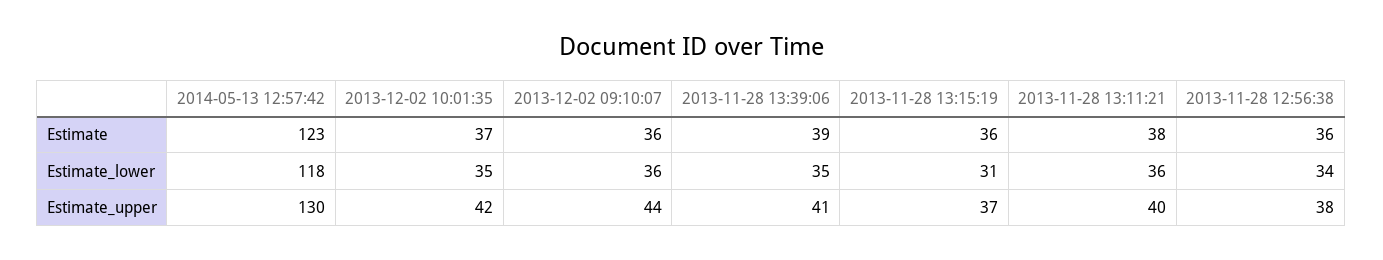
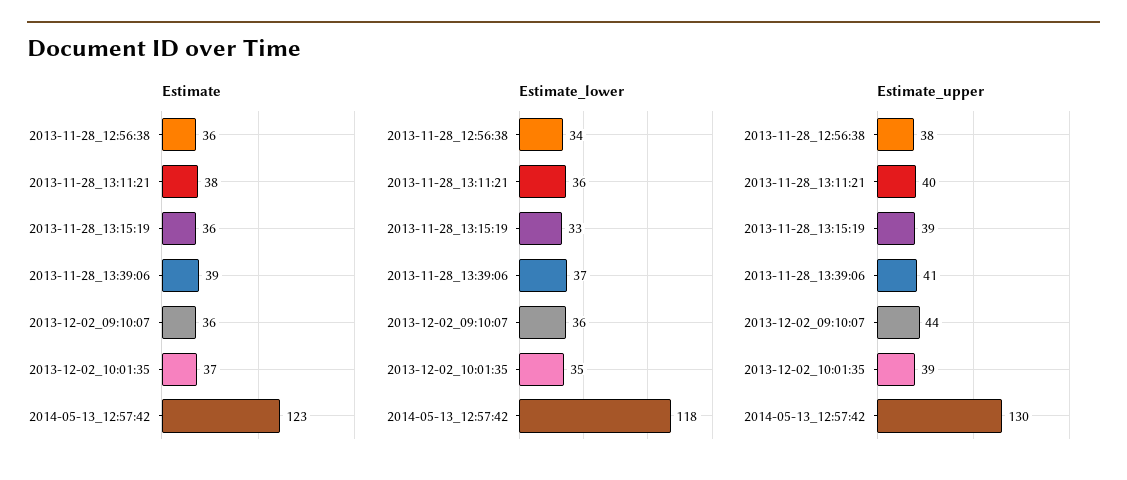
Estimate_lower, 2013-11-28 13:39:06: 35 -> 37
Estimate_lower, 2013-11-28 13:15:19: 31 -> 33
Estimate_upper, 2013-12-02 10:01:35: 42 -> 39
Estimate_upper, 2013-11-28 13:15:19: 37 -> 39

